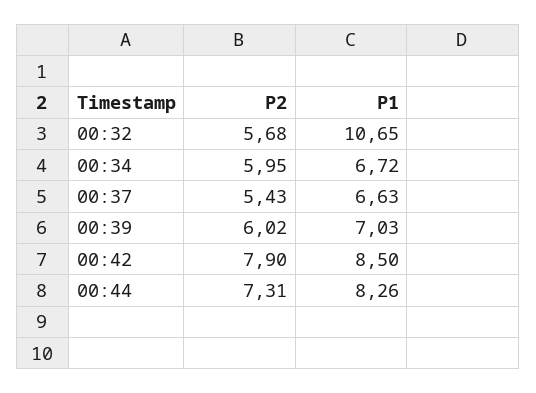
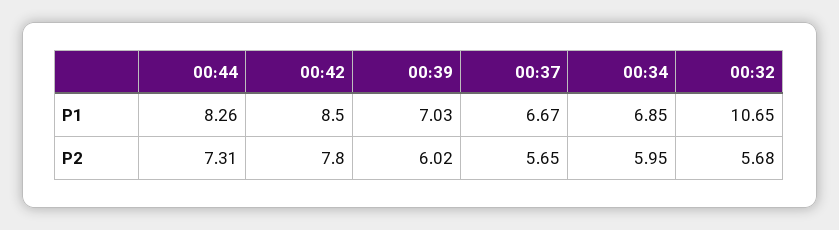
P1, 00:34: 6.72 -> 6.85
P2, 00:37: 5.43 -> 5.65
P1, 00:37: 6.63 -> 6.67
P2, 00:42: 7.9 -> 7.8

